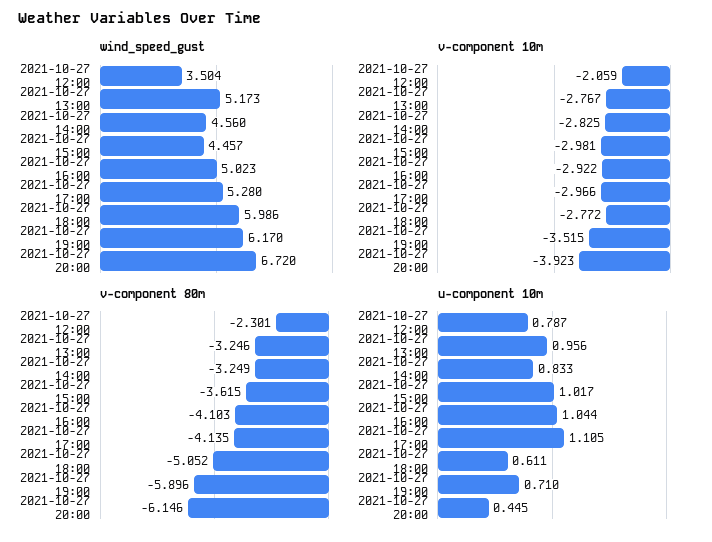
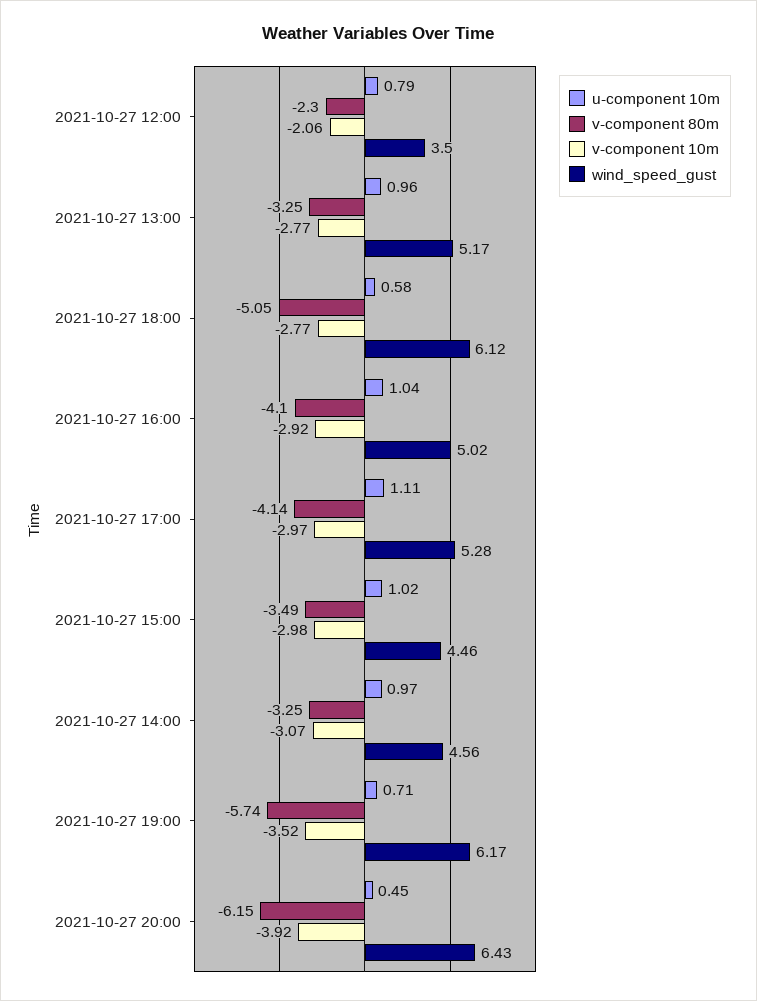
wind_speed_gust, 2021-10-27 18:00: 5.986 -> 6.12
wind_speed_gust, 2021-10-27 20:00: 6.72 -> 6.43
v-component 10m, 2021-10-27 14:00: -2.825 -> -3.07
v-component 80m, 2021-10-27 15:00: -3.615 -> -3.49
v-component 80m, 2021-10-27 19:00: -5.896 -> -5.74
u-component 10m, 2021-10-27 14:00: 0.833 -> 0.97
u-component 10m, 2021-10-27 18:00: 0.611 -> 0.58

